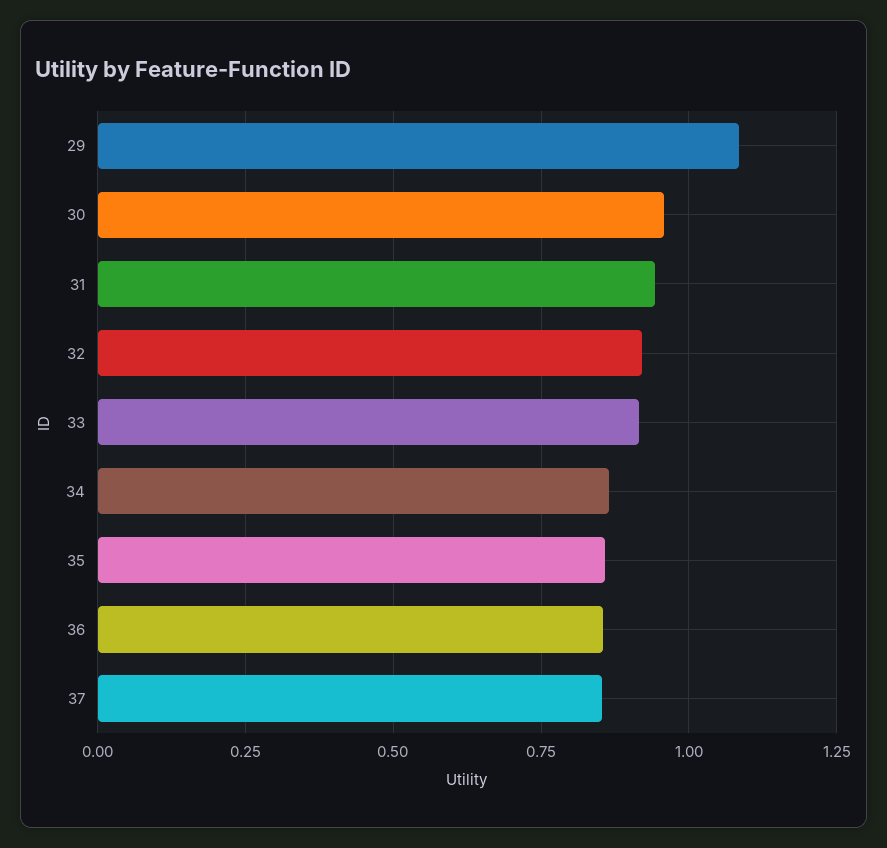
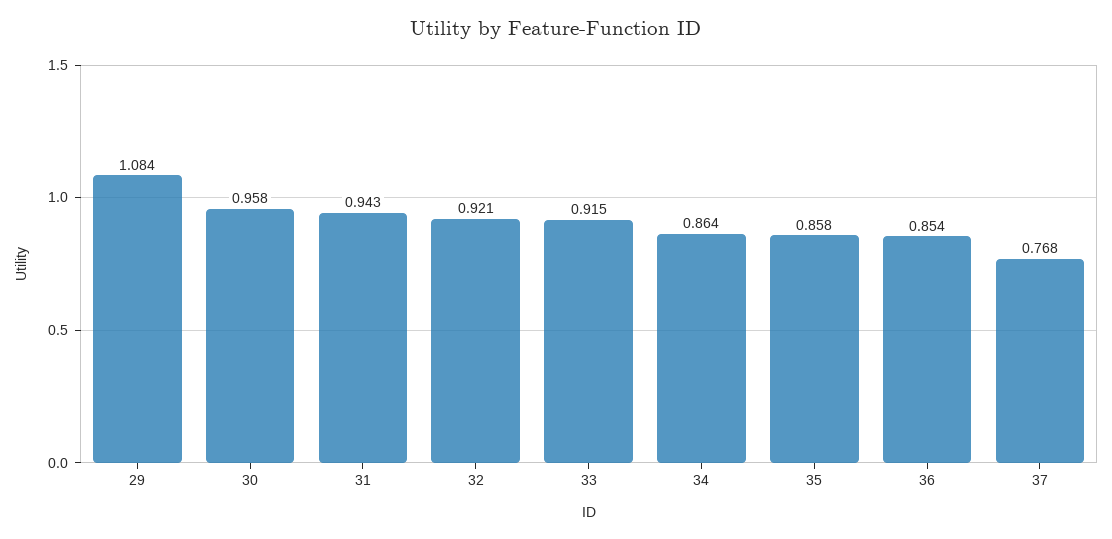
37: 0.85 -> 0.768

